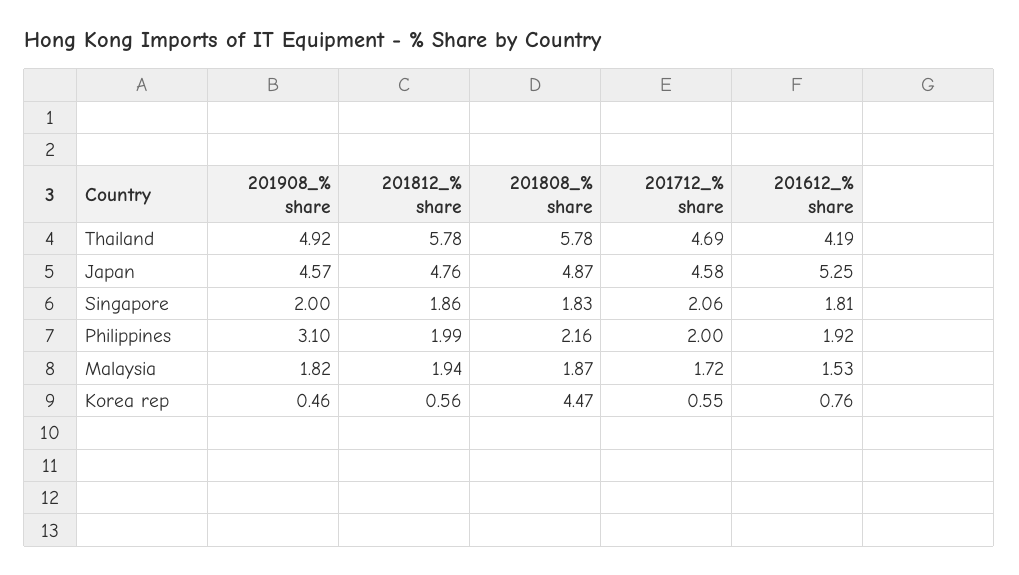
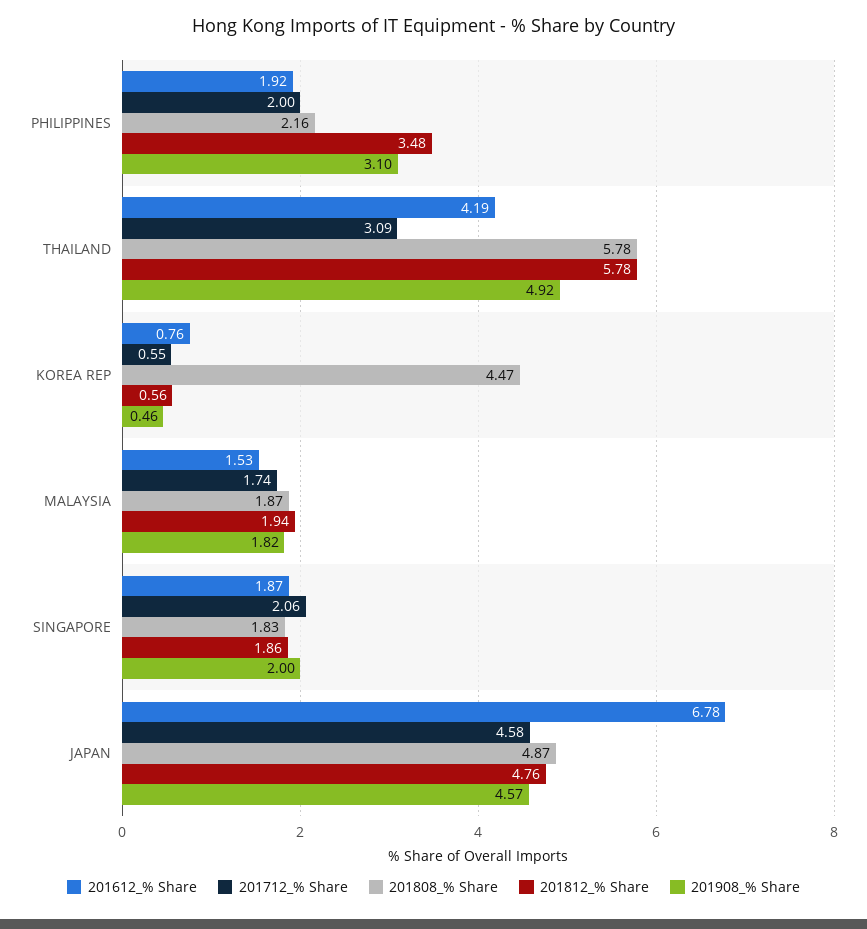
201712_% share, Thailand: 4.69 -> 3.09
201612_% share, Japan: 5.25 -> 6.78
201612_% share, Singapore: 1.81 -> 1.87
201812_% share, Philippines: 1.99 -> 3.48
201712_% share, Malaysia: 1.72 -> 1.74

